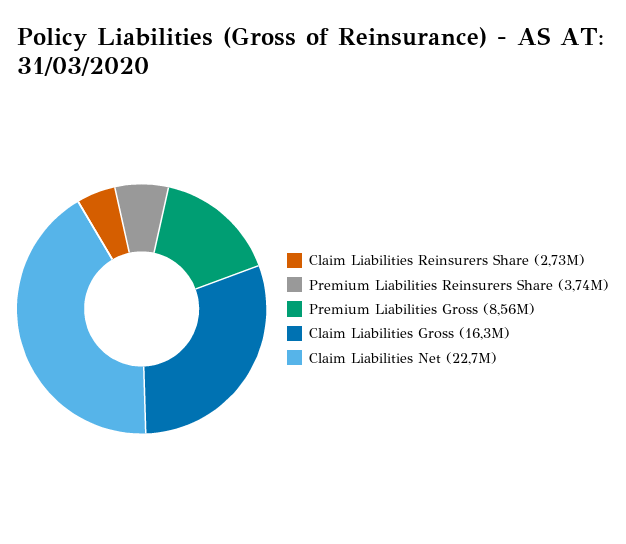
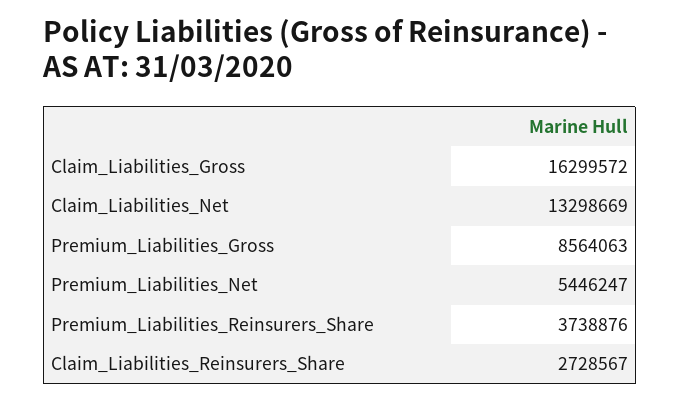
Claim Liabilities Net: 22700000 -> 13298669
Premium_Liabilities_Net: none -> 5446247

